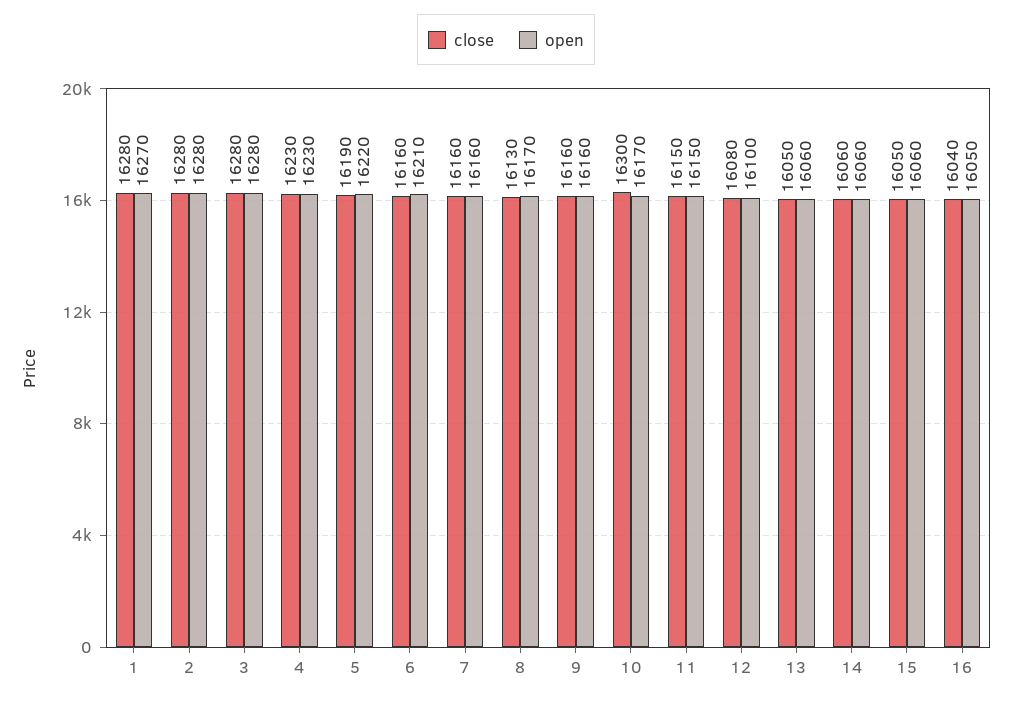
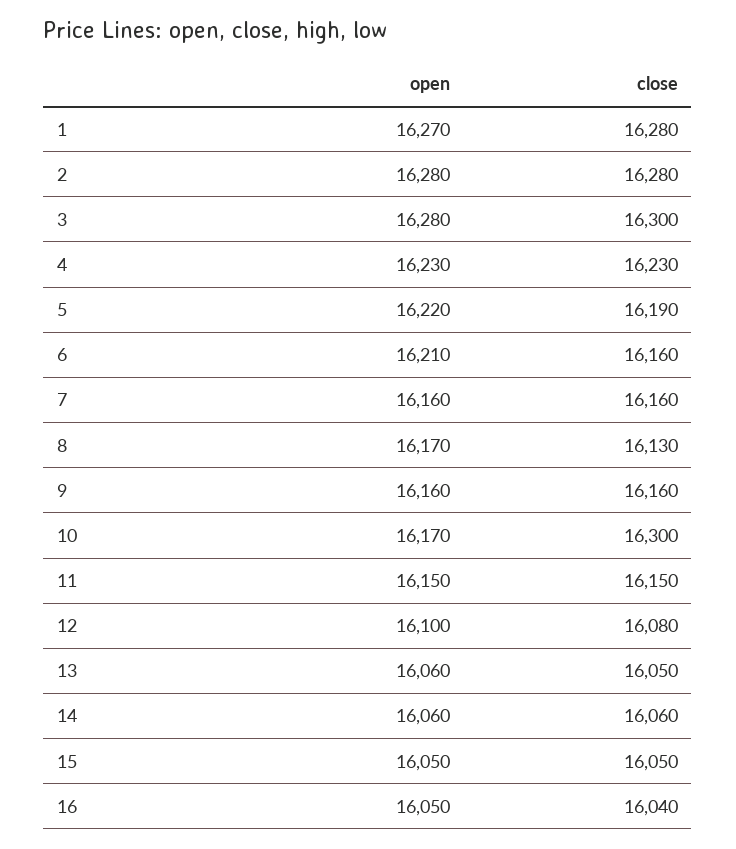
close, 3: 16280 -> 16300
open, 15: 16060 -> 16050

